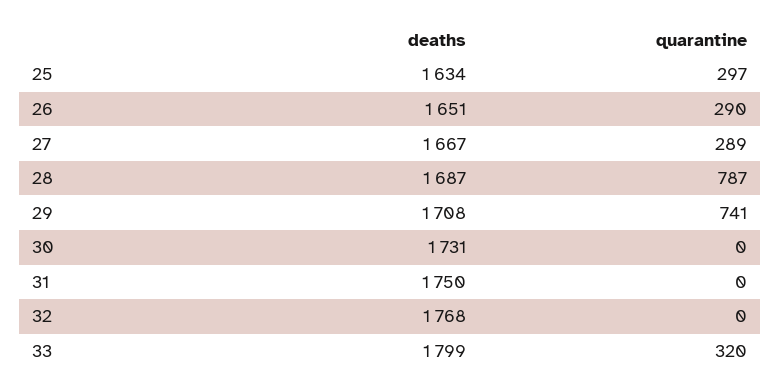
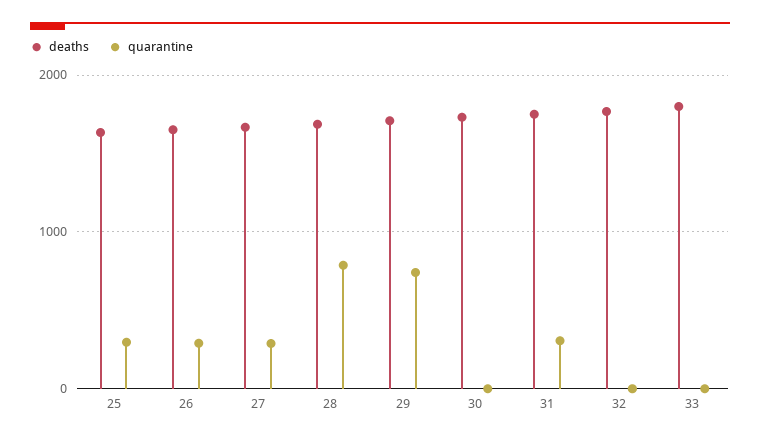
quarantine, 31: 0 -> 300
quarantine, 33: 320 -> 0

